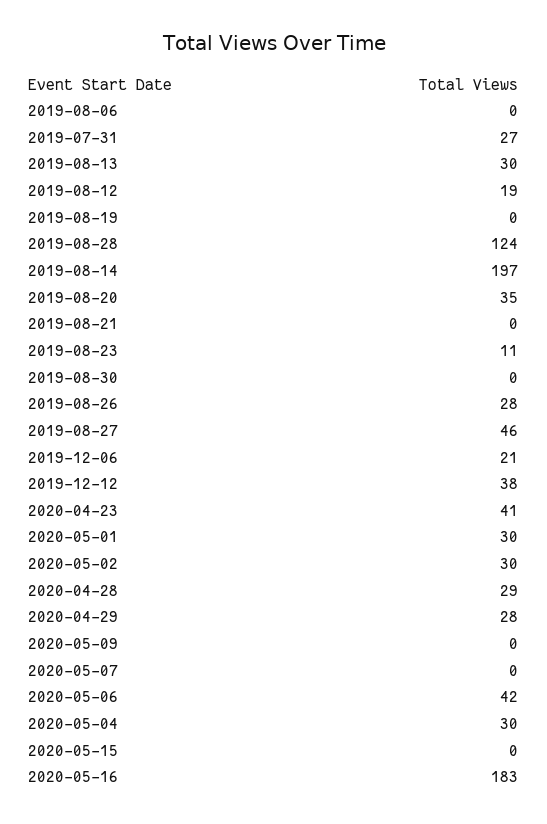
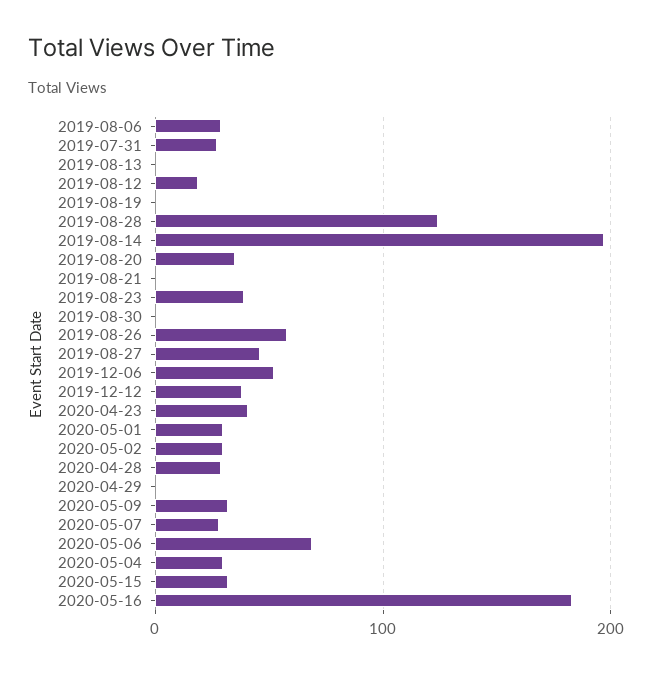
2019-08-06: 0 -> 30
2019-08-13: 30 -> 0
2019-08-23: 11 -> 40
2019-08-26: 28 -> 60
2019-12-06: 21 -> 50
2020-04-29: 28 -> 0
2020-05-09: 0 -> 30
2020-05-07: 0 -> 30
2020-05-06: 42 -> 70
2020-05-15: 0 -> 30

